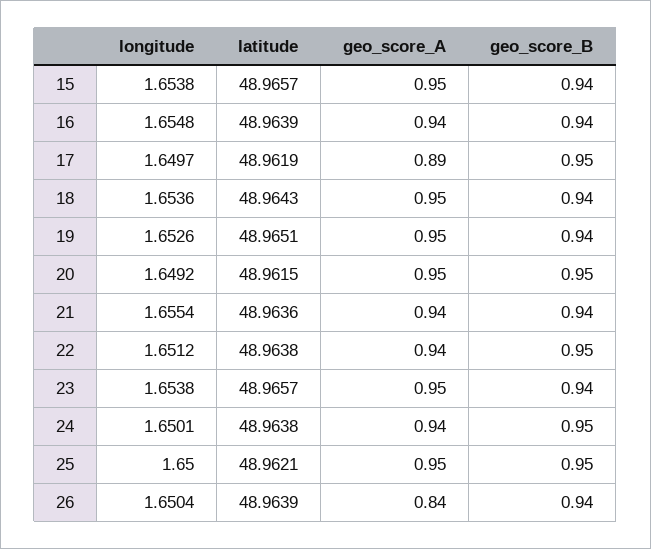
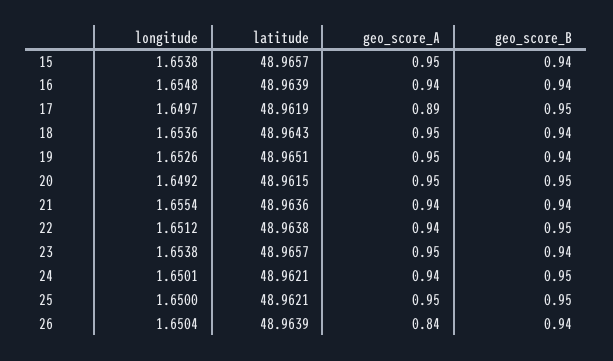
latitude, 24: 48.9638 -> 48.9621

